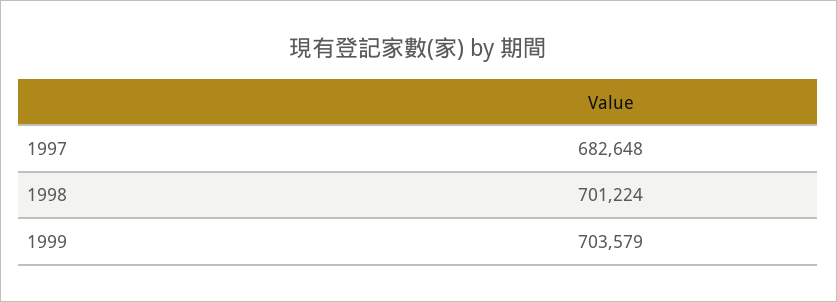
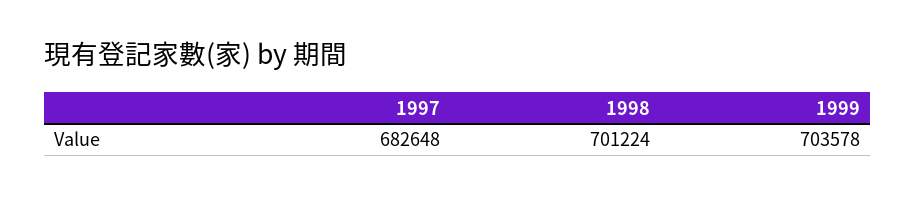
1999: 703579 -> 703578

